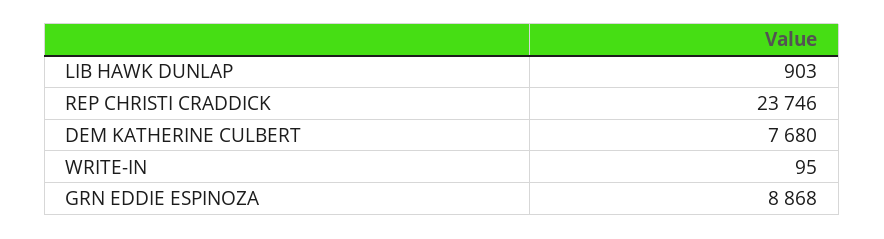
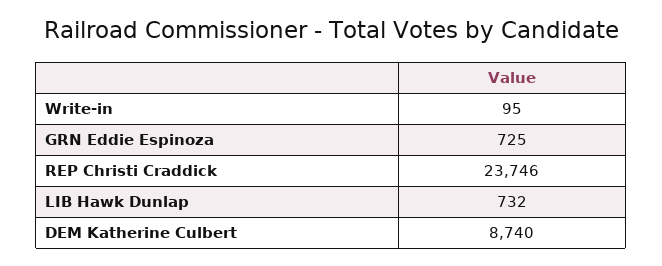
LIB HAWK DUNLAP: 903 -> 732
DEM KATHERINE CULBERT: 7680 -> 8740
GRN EDDIE ESPINOZA: 8868 -> 725

